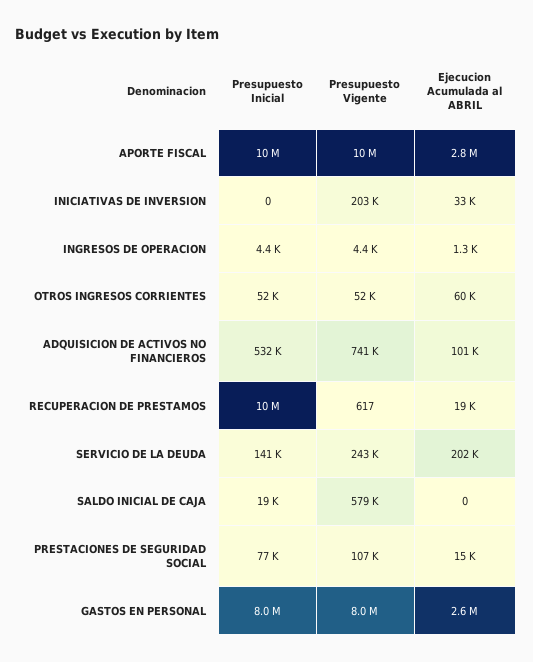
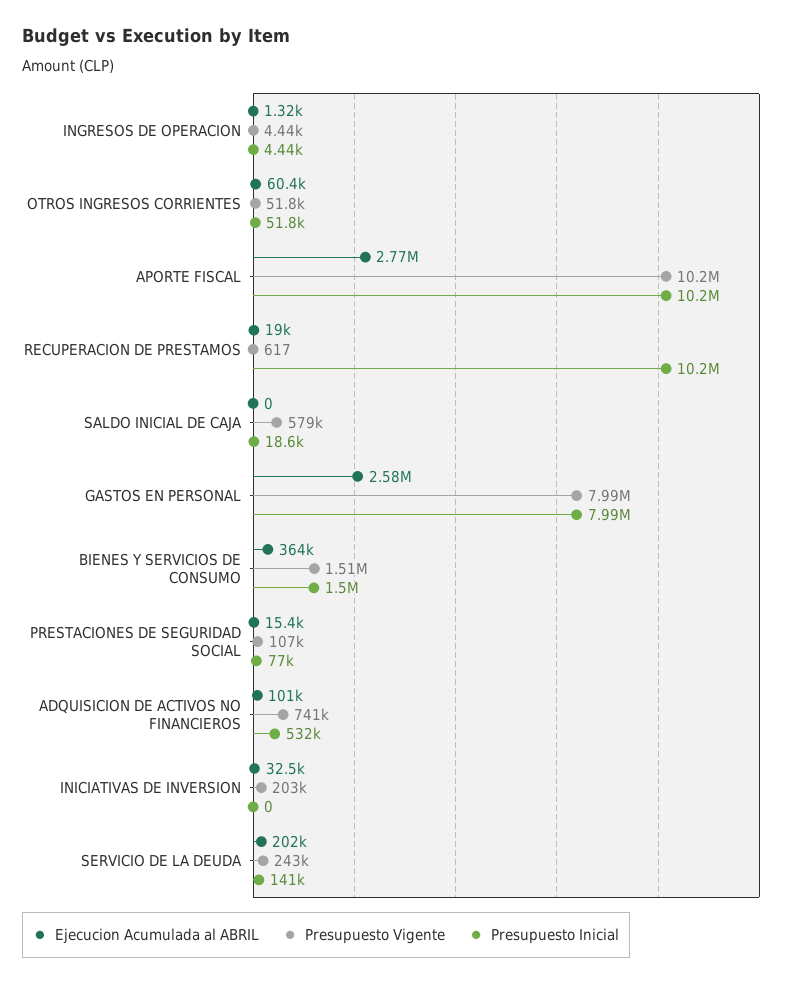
Ejecucion Acumulada al ABRIL, BIENES Y SERVICIOS DE CONSUMO: none -> 364000
Presupuesto Vigente, BIENES Y SERVICIOS DE CONSUMO: none -> 1510000
Presupuesto Inicial, BIENES Y SERVICIOS DE CONSUMO: none -> 1500000

